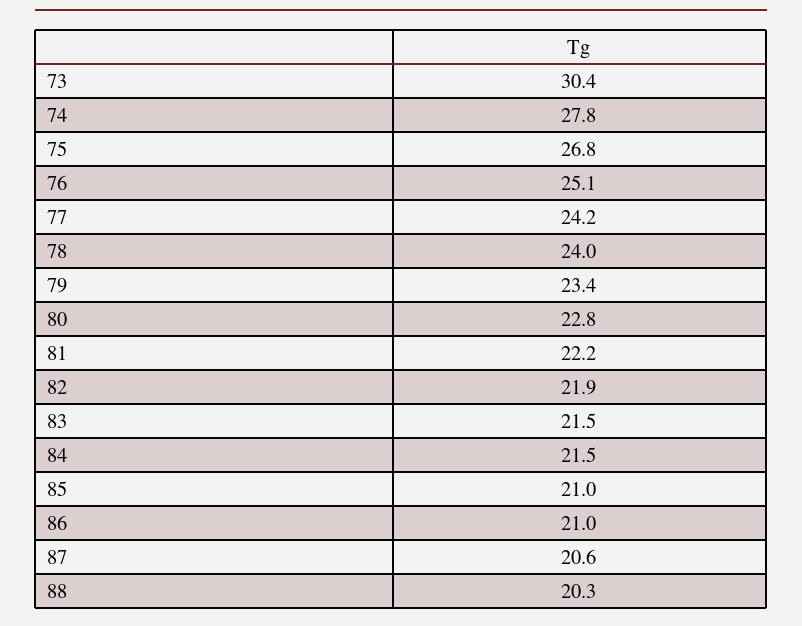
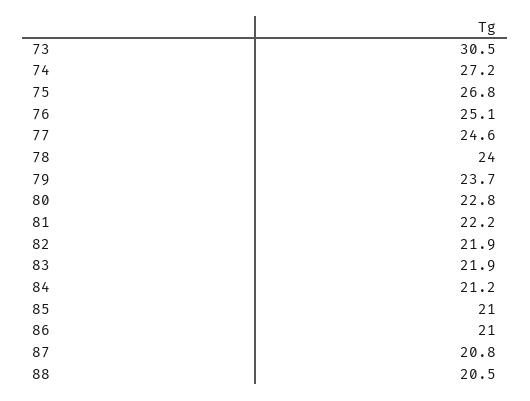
73: 30.4 -> 30.5
74: 27.8 -> 27.2
77: 24.2 -> 24.6
79: 23.4 -> 23.7
83: 21.5 -> 21.9
84: 21.5 -> 21.2
87: 20.6 -> 20.8
88: 20.3 -> 20.5

